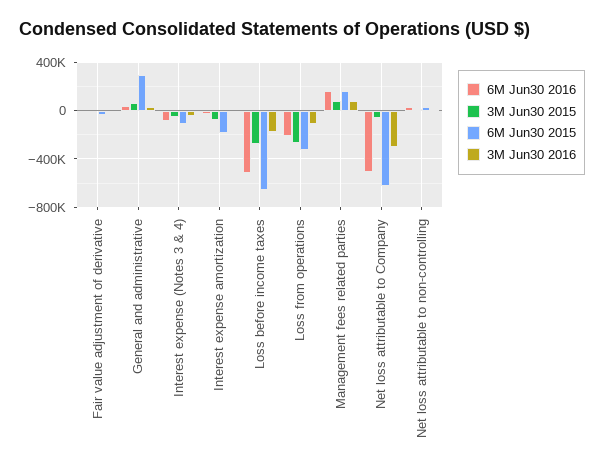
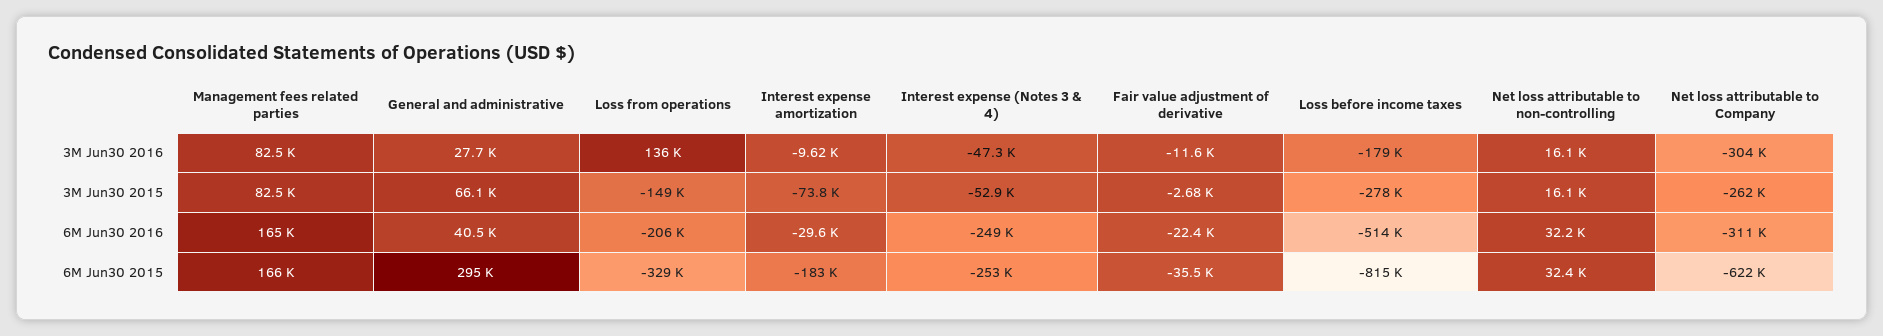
6M Jun30 2016, Interest expense (Notes 3 & 4): -100000 -> -249000
6M Jun30 2015, Interest expense (Notes 3 & 4): -100000 -> -253000
6M Jun30 2015, Loss before income taxes: -650000 -> -815000
3M Jun30 2015, Loss from operations: -250000 -> -149000
3M Jun30 2016, Loss from operations: -100000 -> 136000
6M Jun30 2016, Net loss attributable to Company: -500000 -> -311000
3M Jun30 2015, Net loss attributable to Company: -50000 -> -262000

